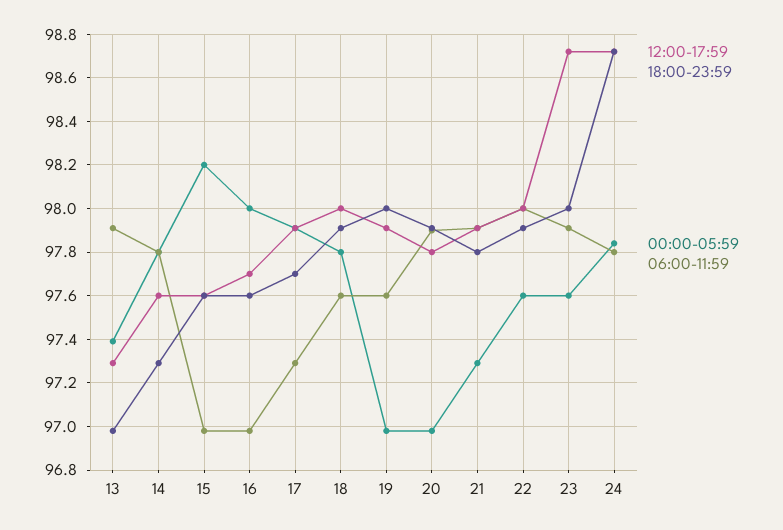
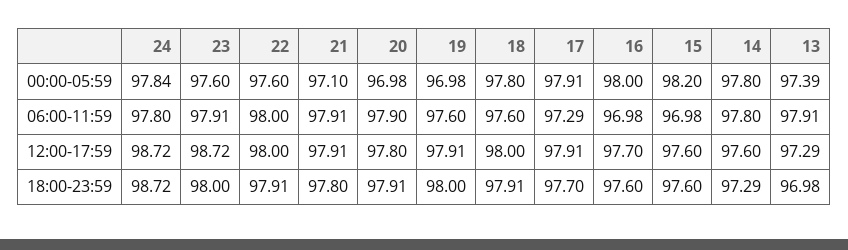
00:00-05:59, 21: 97.3 -> 97.1

